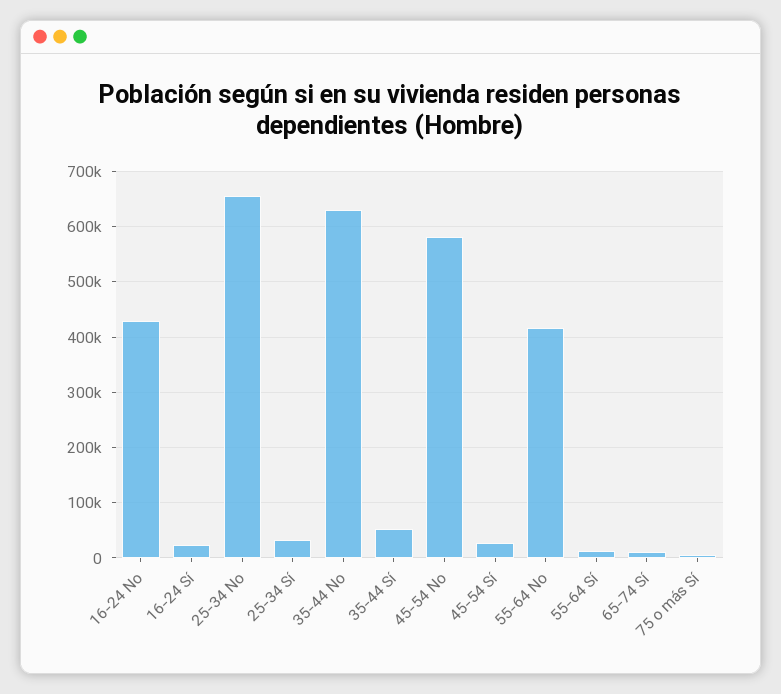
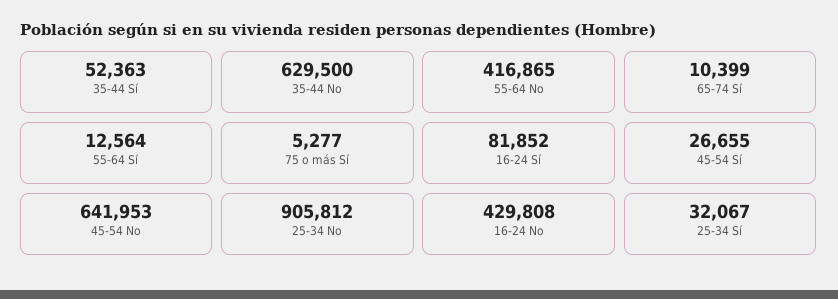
16-24 Sí: 20000 -> 81852
25-34 No: 660000 -> 905812
45-54 No: 580000 -> 641953

